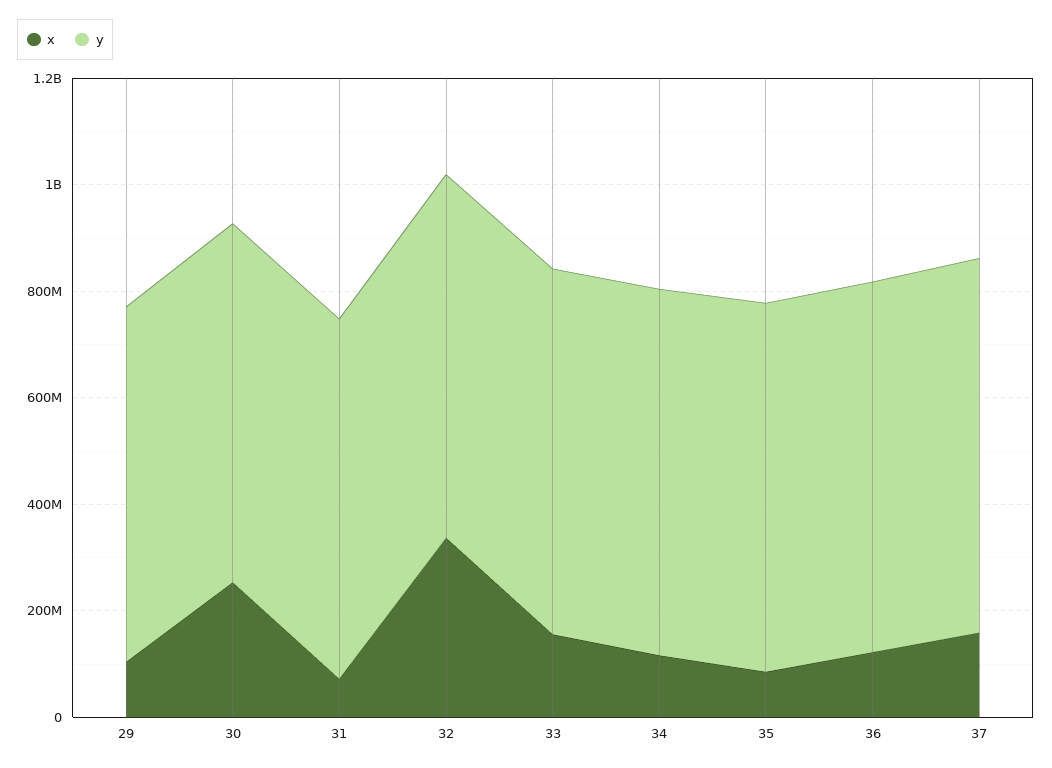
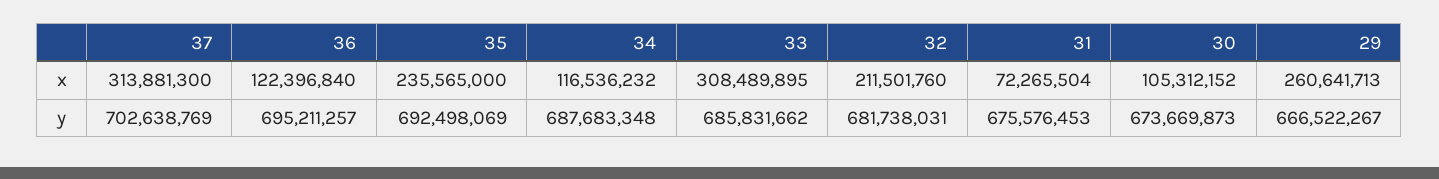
x, 29: 100000000 -> 260641713
x, 30: 250000000 -> 105312152
x, 32: 350000000 -> 211501760
x, 33: 150000000 -> 308489895
x, 35: 100000000 -> 235565000
x, 37: 150000000 -> 313881300

